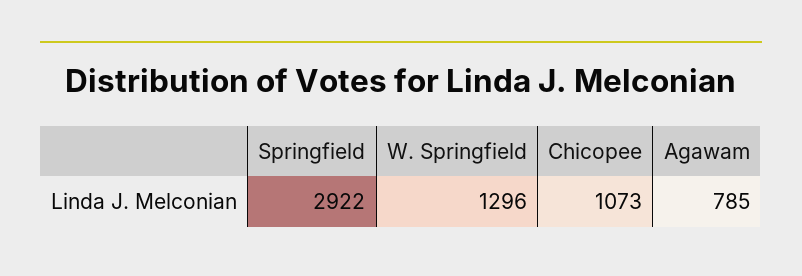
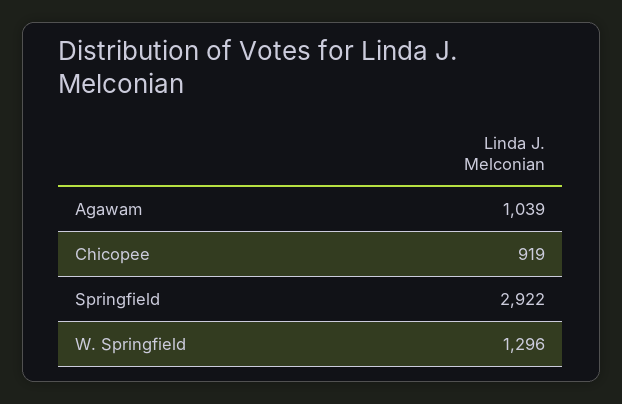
Chicopee: 1073 -> 919
Agawam: 785 -> 1039

